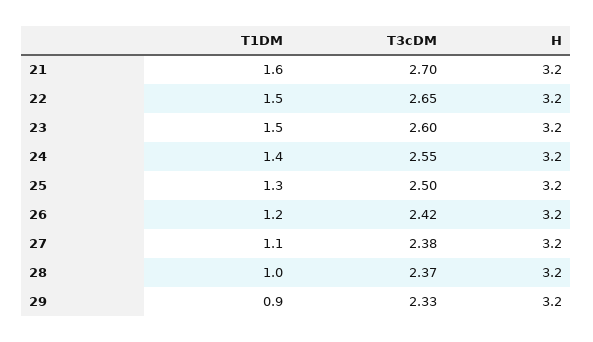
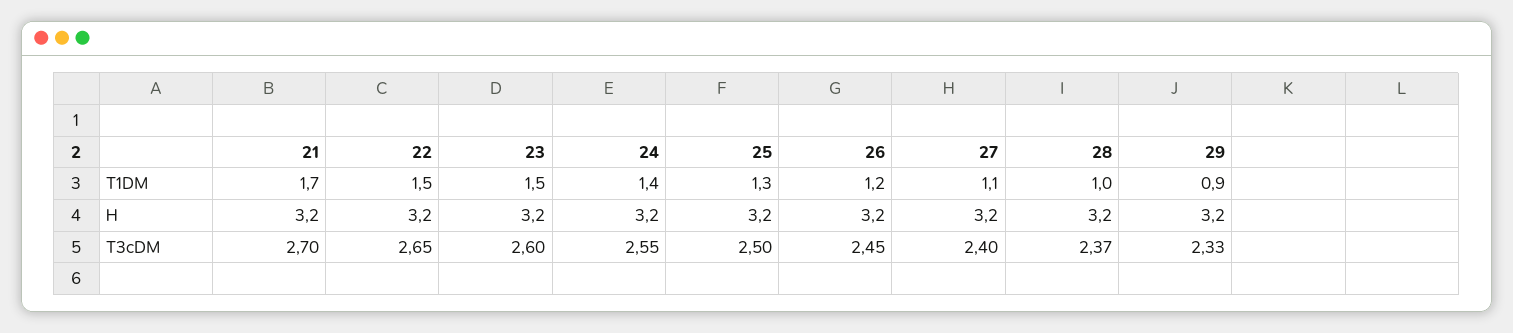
T1DM, 21: 1.6 -> 1.7
T3cDM, 26: 2.42 -> 2.45
T3cDM, 27: 2.38 -> 2.4

